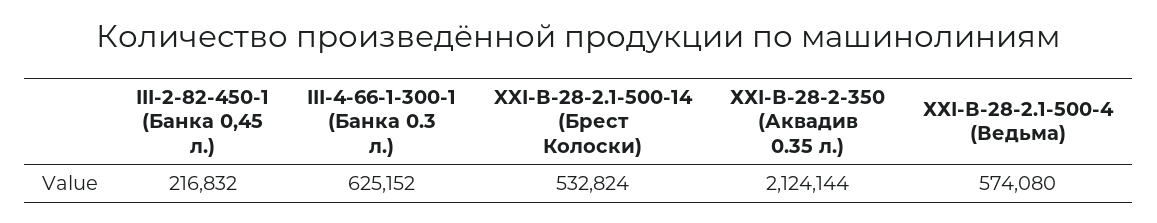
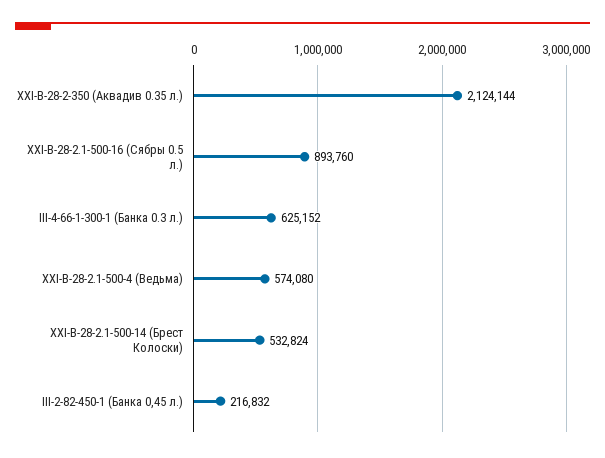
XXI-В-28-2.1-500-16 (Сябры 0.5 л.): none -> 893760

